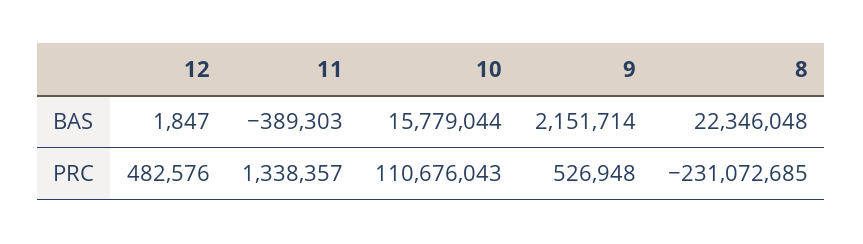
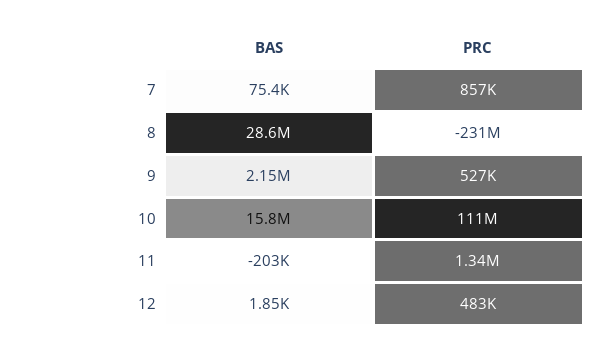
11, BAS: -389303 -> -203000
8, BAS: 22346048 -> 28600000
7, BAS: none -> 75400
7, PRC: none -> 857000

